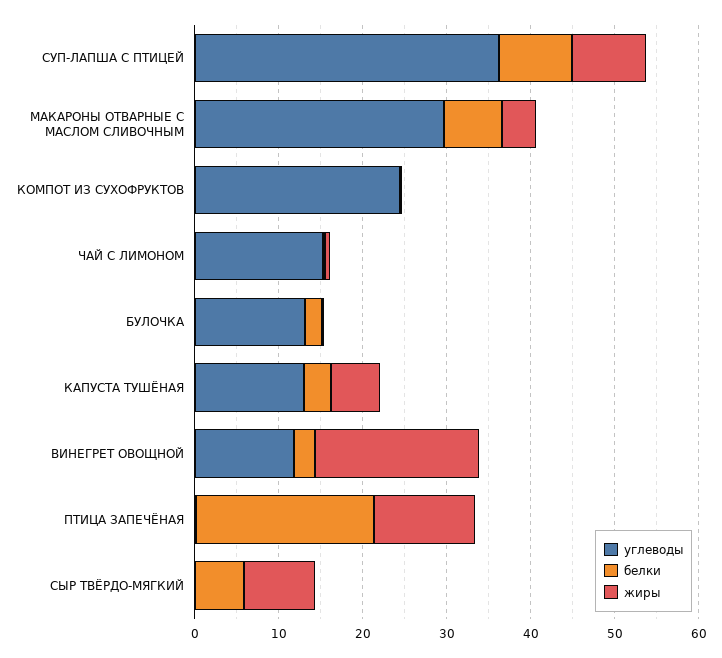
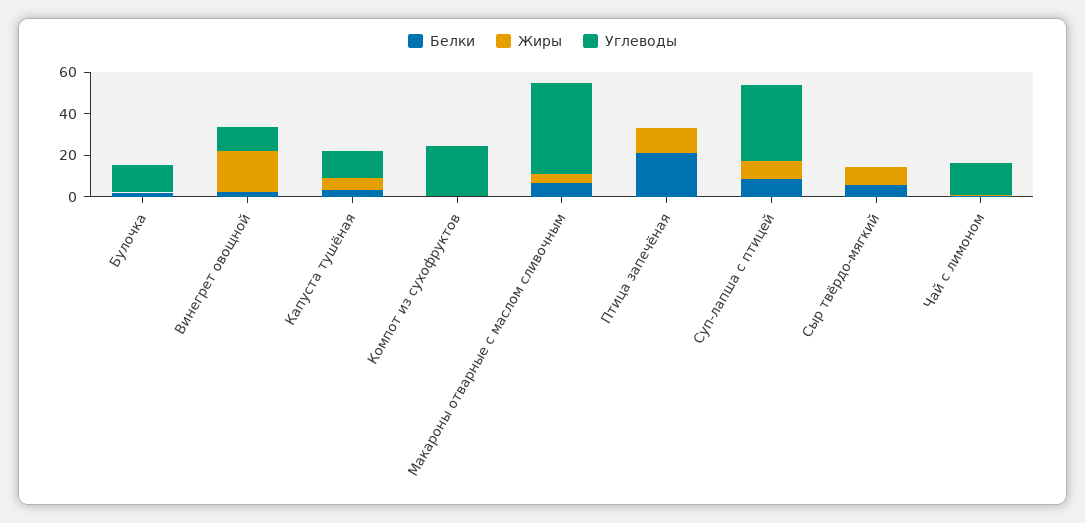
углеводы, МАКАРОНЫ ОТВАРНЫЕ С МАСЛОМ СЛИВОЧНЫМ: 30 -> 45

